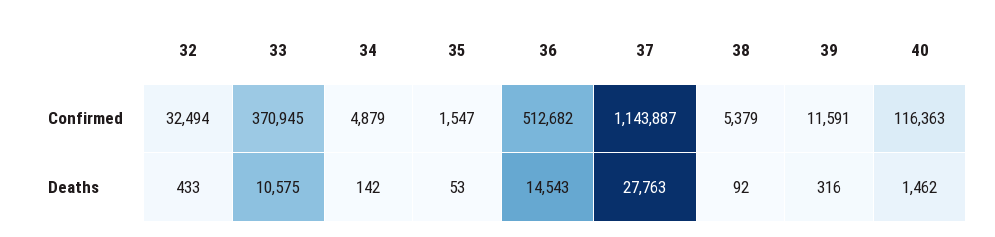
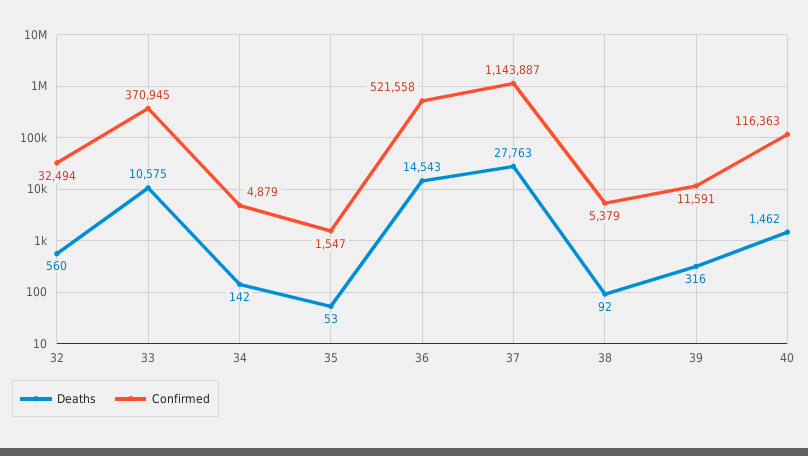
Confirmed, 36: 512682 -> 521558
Deaths, 32: 433 -> 560

